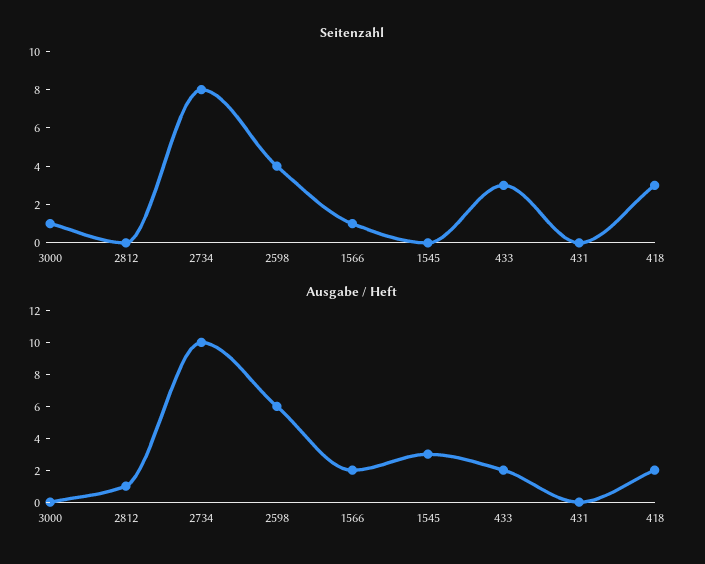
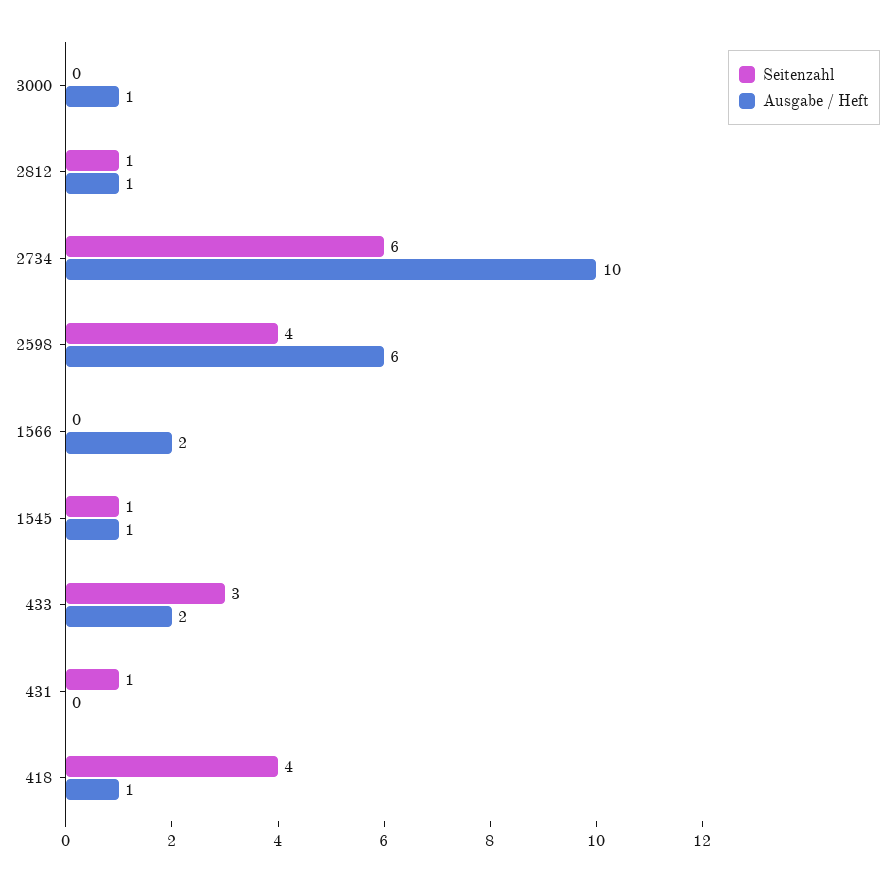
Seitenzahl, 3000: 1 -> 0
Seitenzahl, 2812: 0 -> 1
Seitenzahl, 2734: 8 -> 6
Seitenzahl, 1566: 1 -> 0
Seitenzahl, 1545: 0 -> 1
Seitenzahl, 431: 0 -> 1
Seitenzahl, 418: 3 -> 4
Ausgabe / Heft, 3000: 0 -> 1
Ausgabe / Heft, 1545: 3 -> 1
Ausgabe / Heft, 418: 2 -> 1

